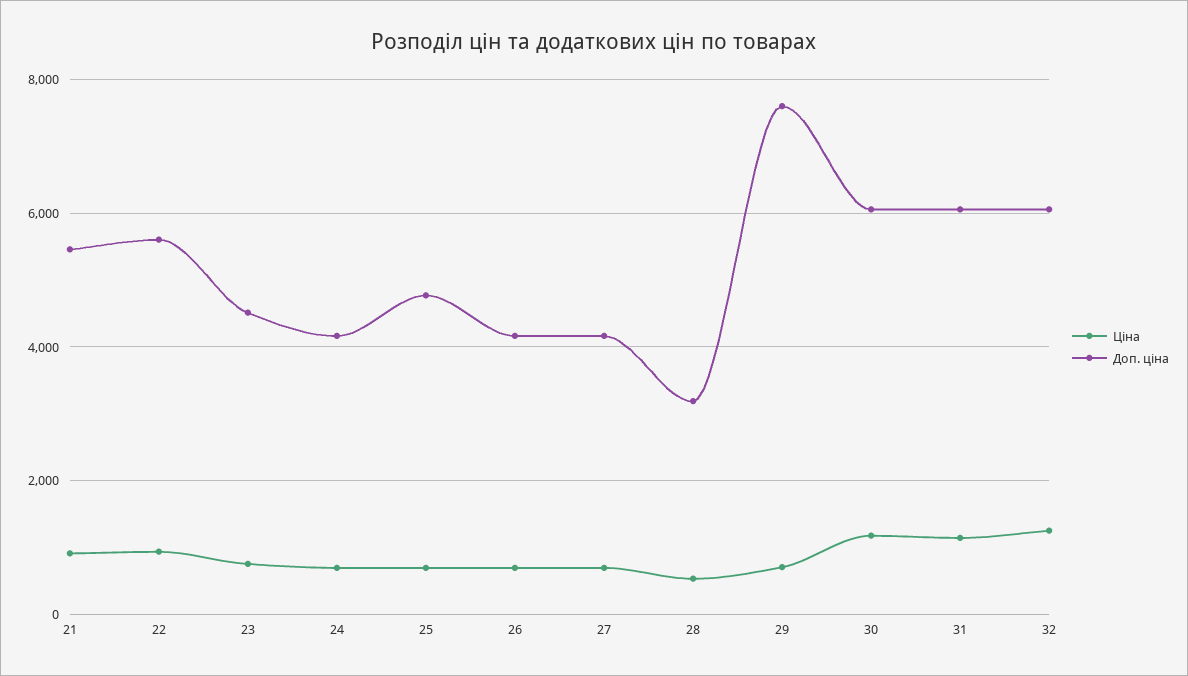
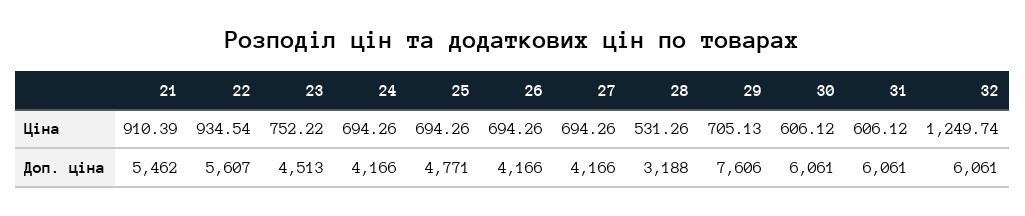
Ціна, 30: 1200 -> 606.12
Ціна, 31: 1200 -> 606.12

